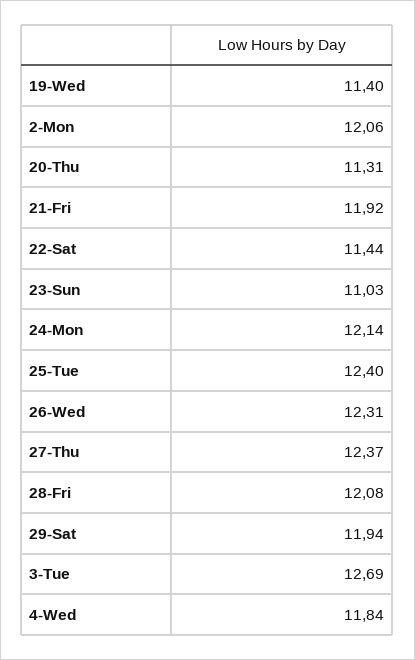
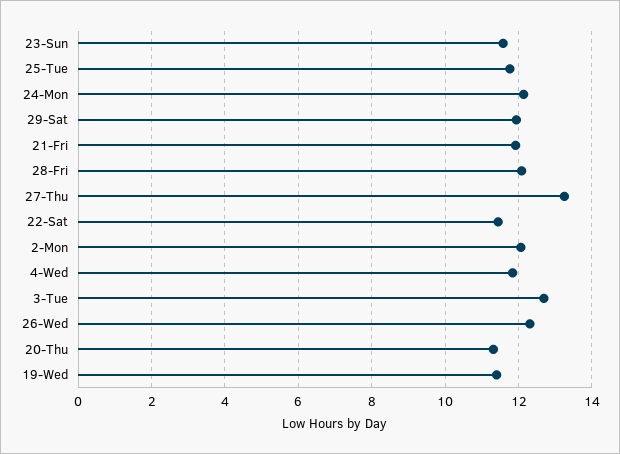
23-Sun: 11.03 -> 11.6
25-Tue: 12.4 -> 11.8
27-Thu: 12.37 -> 13.2

